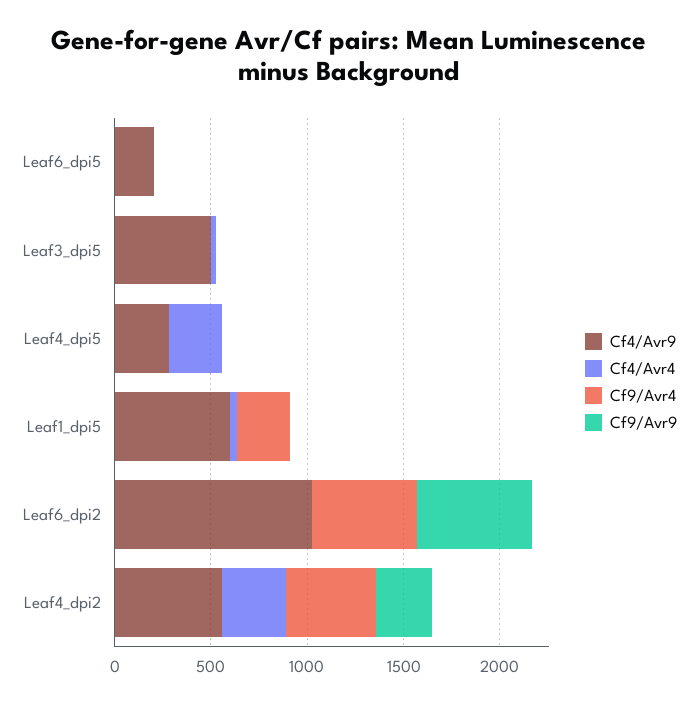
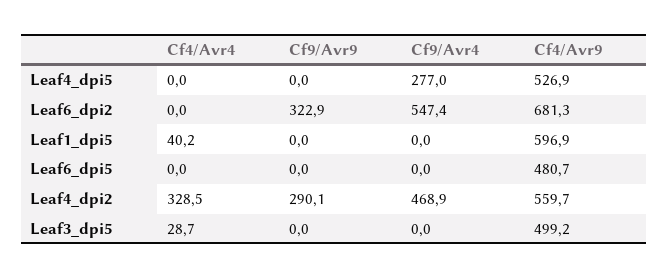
Cf4/Avr9, Leaf6_dpi5: 200 -> 480.7
Cf4/Avr9, Leaf4_dpi5: 300 -> 526.9
Cf4/Avr4, Leaf4_dpi5: 300 -> 0
Cf9/Avr4, Leaf4_dpi5: 0 -> 277
Cf9/Avr4, Leaf1_dpi5: 300 -> 0
Cf4/Avr9, Leaf6_dpi2: 1000 -> 681.3
Cf9/Avr9, Leaf6_dpi2: 600 -> 322.9

